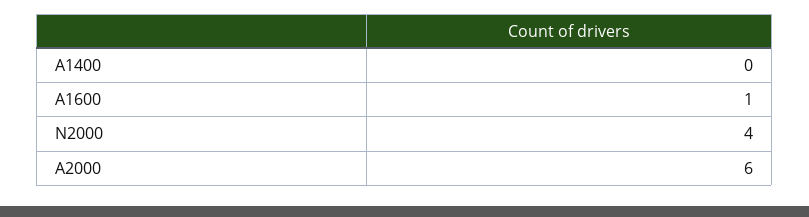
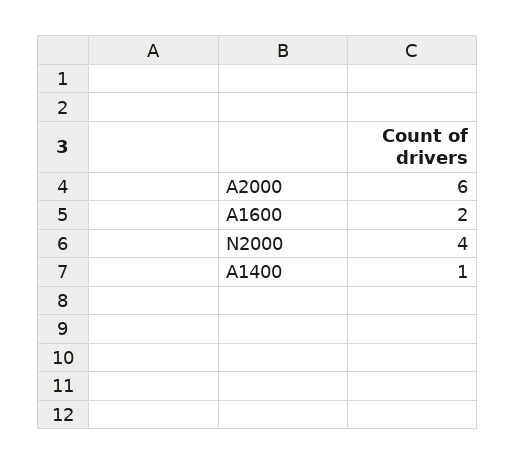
A1400: 0 -> 1
A1600: 1 -> 2

